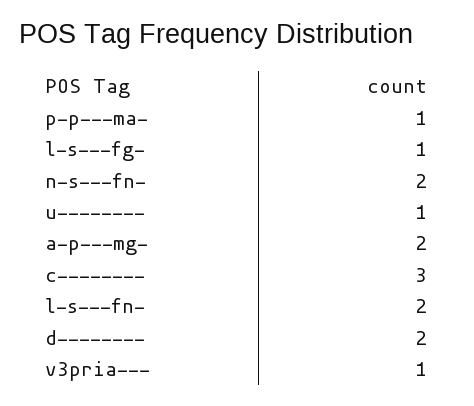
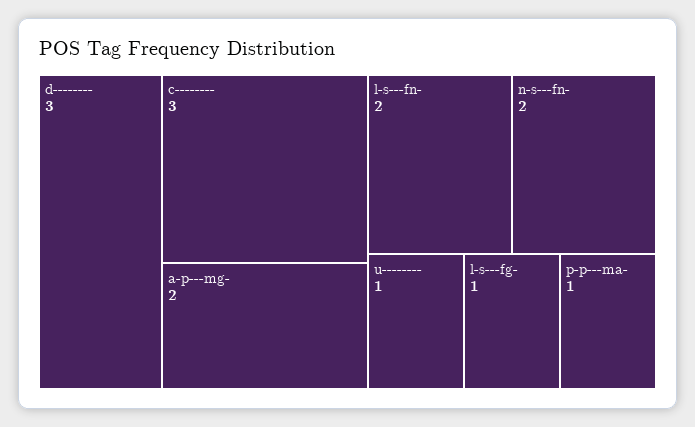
d--------: 2 -> 3
v3pria---: 1 -> none

